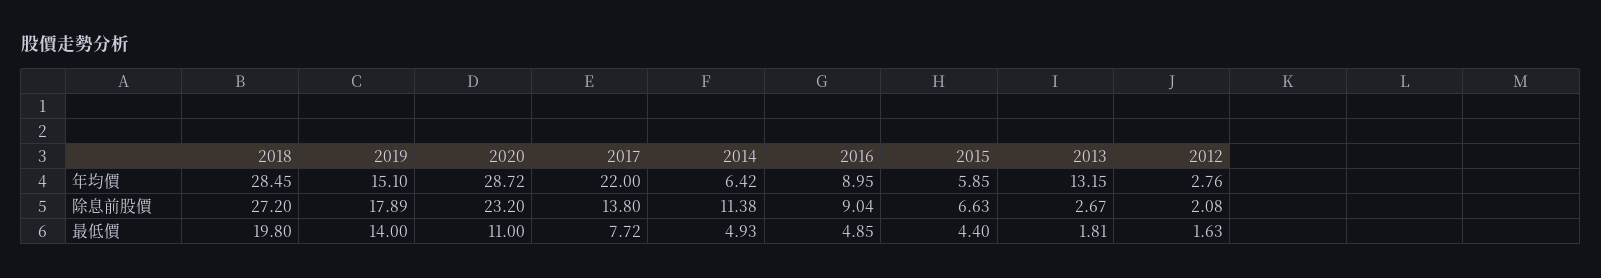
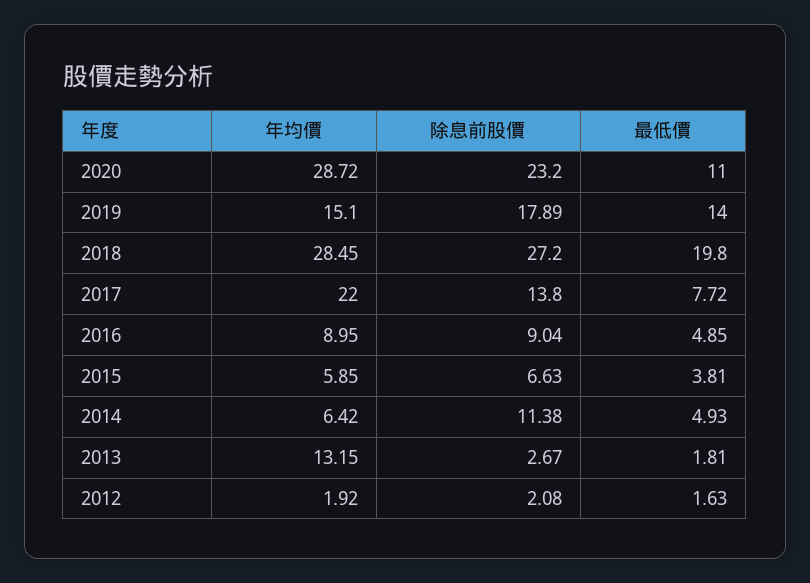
2012, 年均價: 2.76 -> 1.92
2015, 最低價: 4.4 -> 3.81

